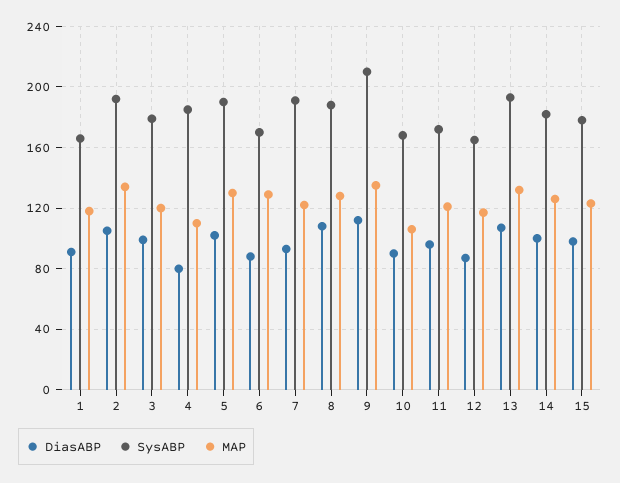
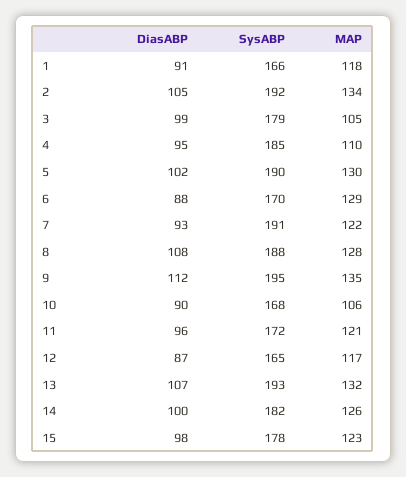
MAP, 3: 120 -> 105
DiasABP, 4: 80 -> 95
SysABP, 9: 210 -> 195

